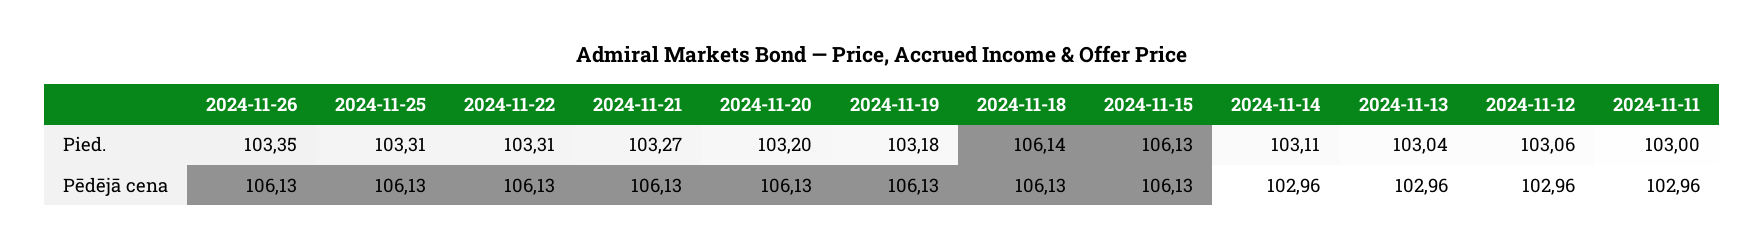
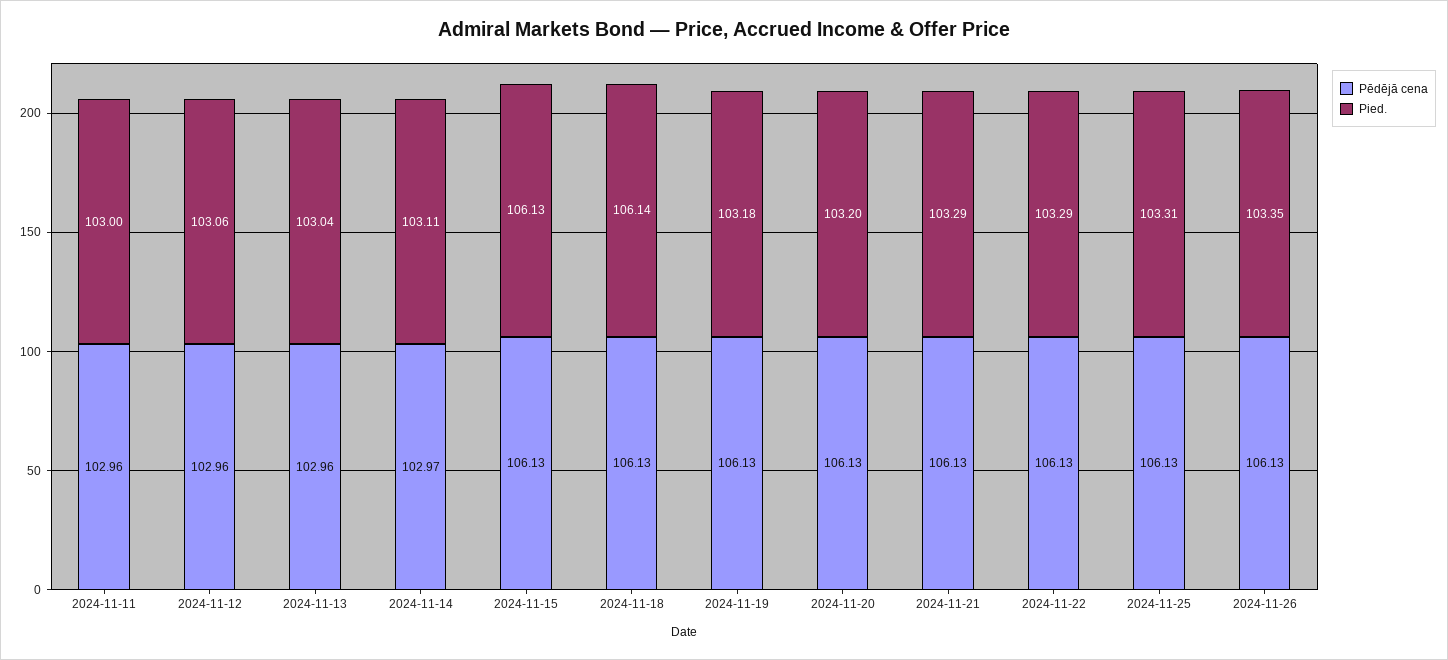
Pied., 2024-11-22: 103.31 -> 103.29
Pied., 2024-11-21: 103.27 -> 103.29
Pēdējā cena, 2024-11-14: 102.96 -> 102.97

